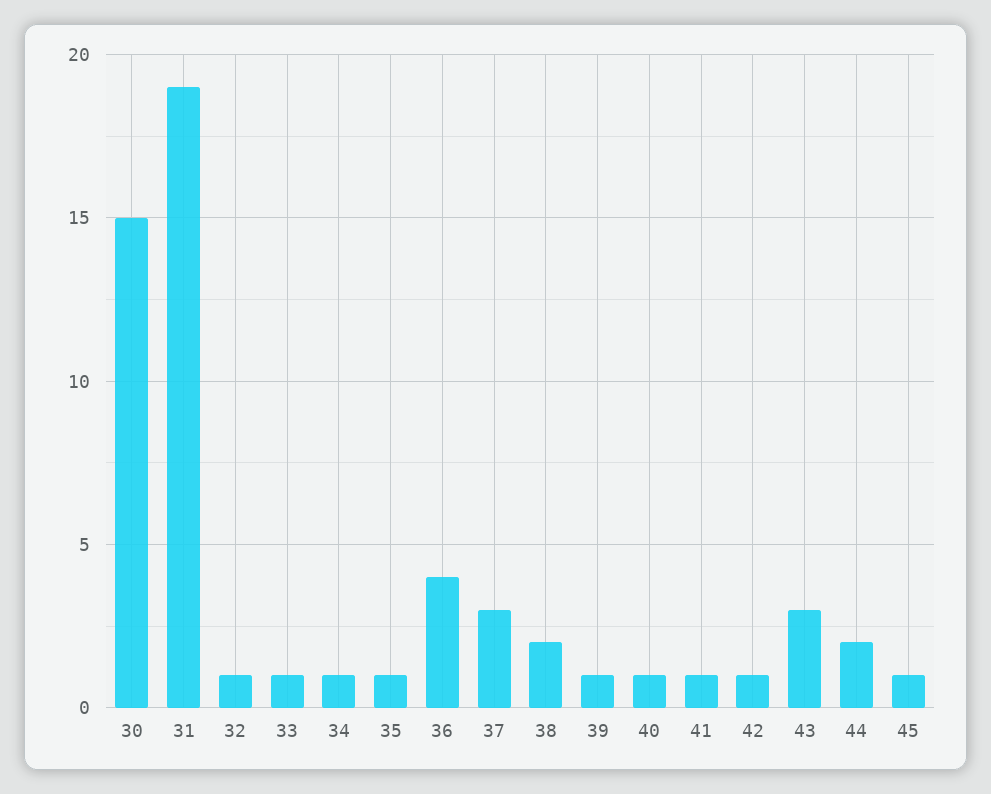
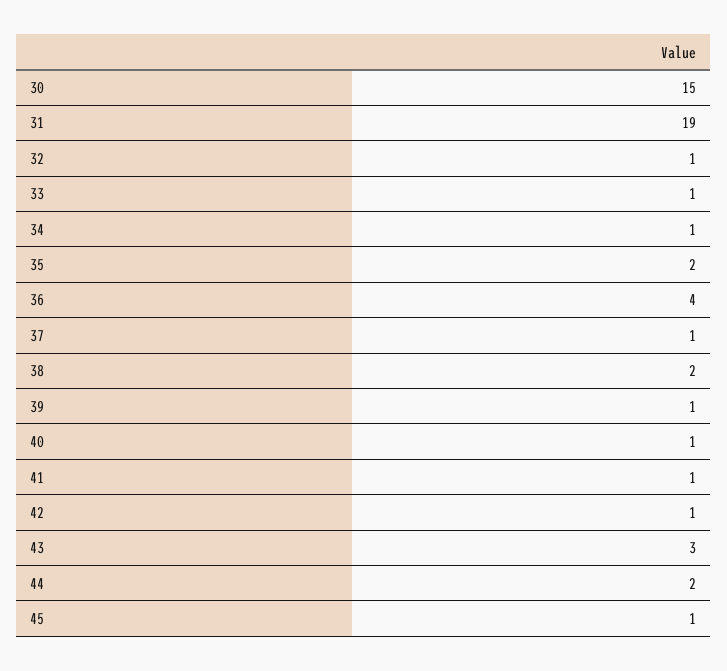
35: 1 -> 2
37: 3 -> 1

